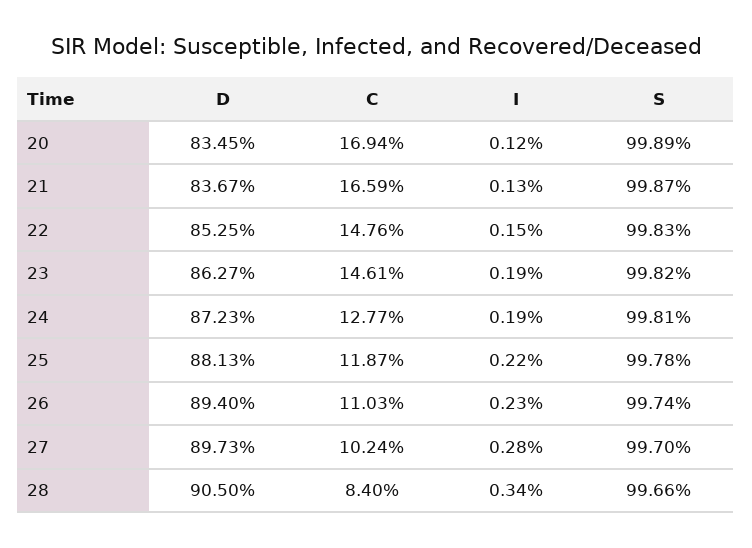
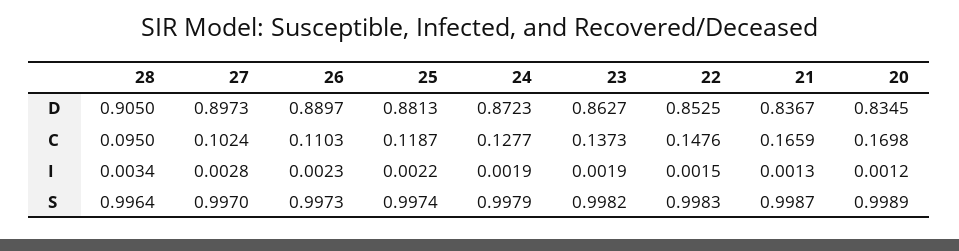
C, 20: 0.1694 -> 0.1698
C, 23: 0.1461 -> 0.1373
S, 24: 0.9981 -> 0.9979
S, 25: 0.9978 -> 0.9974
D, 26: 0.894 -> 0.8897
S, 26: 0.9974 -> 0.9973
C, 28: 0.084 -> 0.095
S, 28: 0.9966 -> 0.9964

